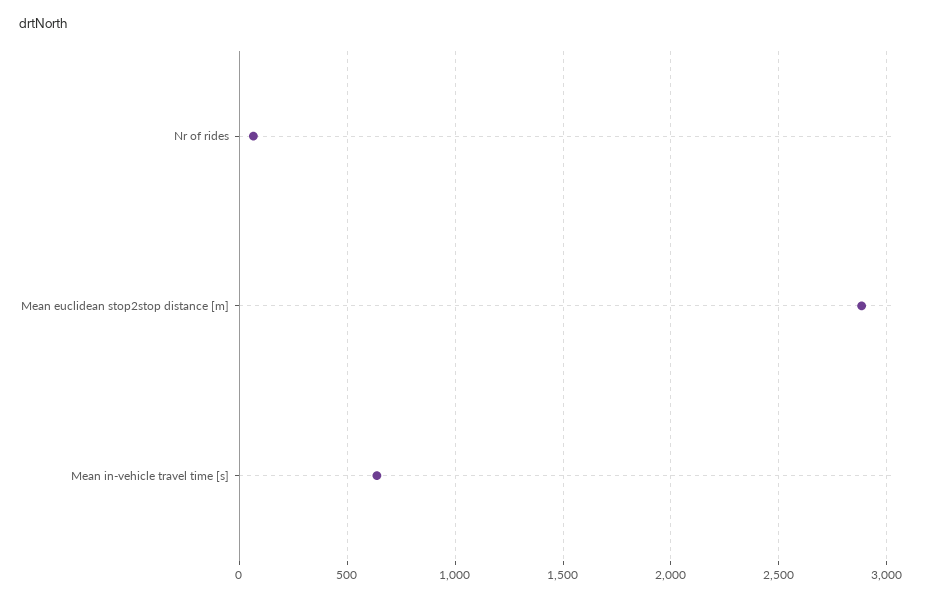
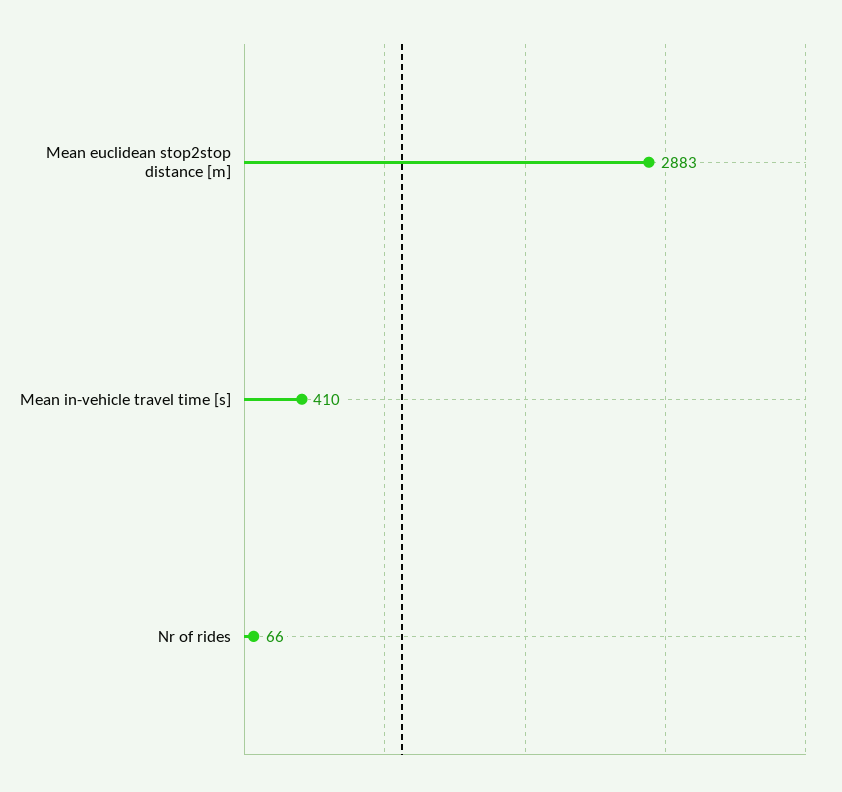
Mean in-vehicle travel time [s]: 650 -> 410

